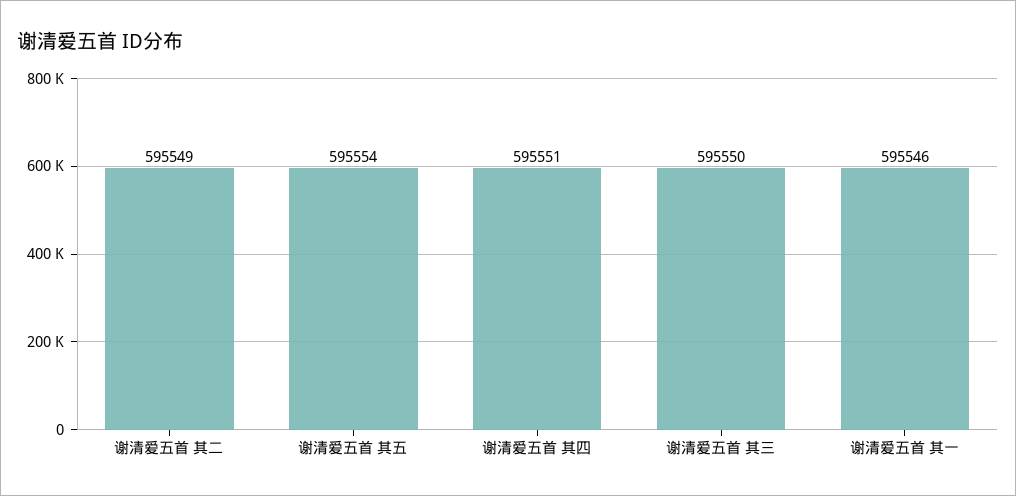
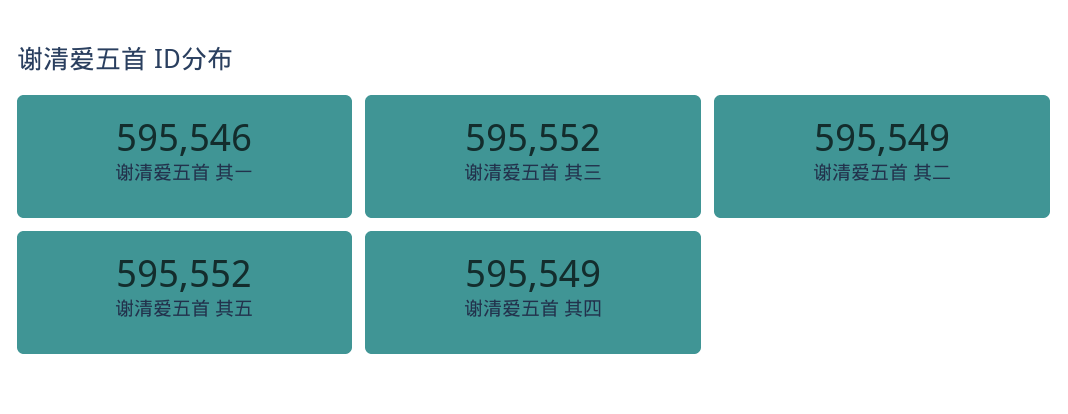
谢清爱五首 其五: 595554 -> 595552
谢清爱五首 其四: 595551 -> 595549
谢清爱五首 其三: 595550 -> 595552

